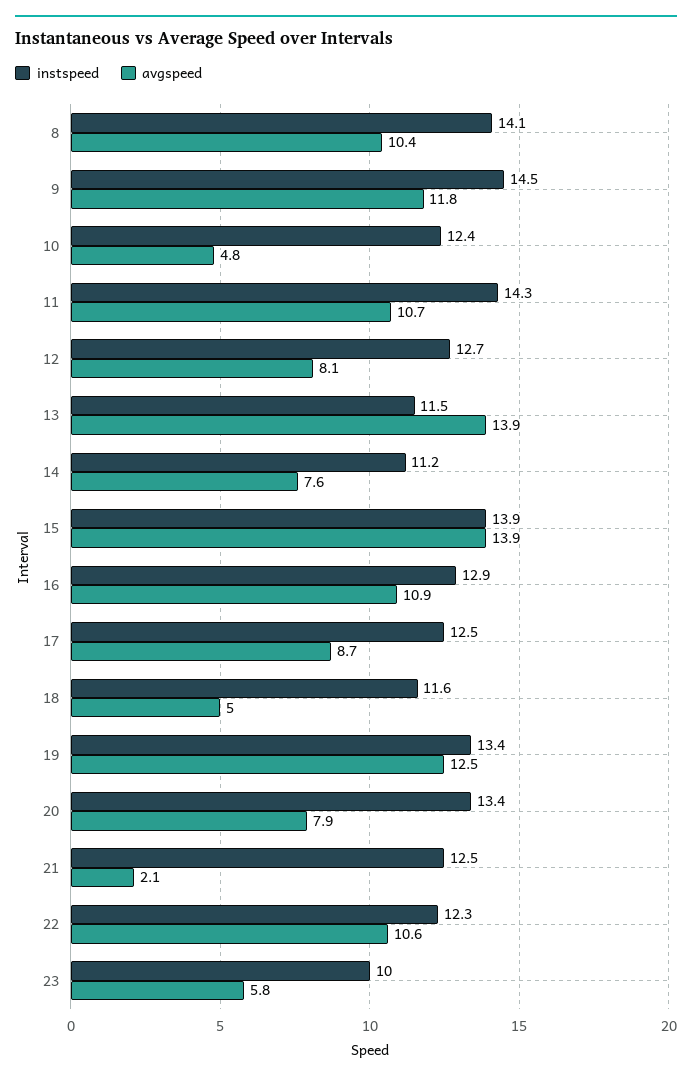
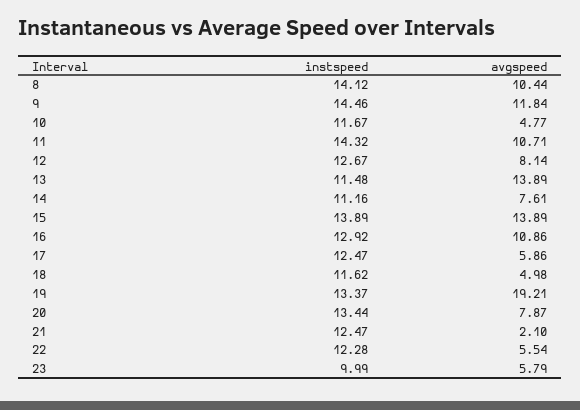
instspeed, 10: 12.4 -> 11.67
avgspeed, 17: 8.7 -> 5.86
avgspeed, 19: 12.5 -> 19.21
avgspeed, 22: 10.6 -> 5.54

